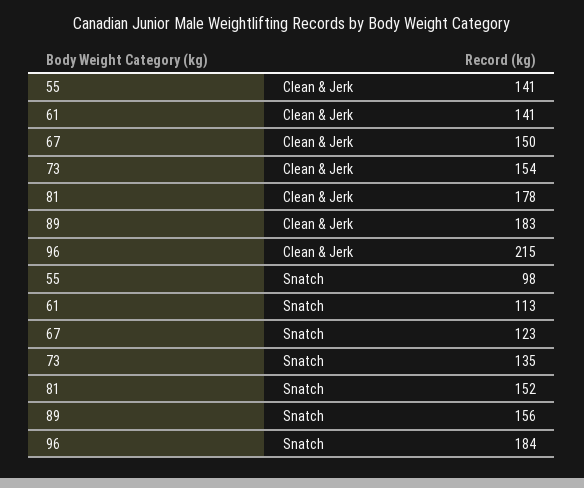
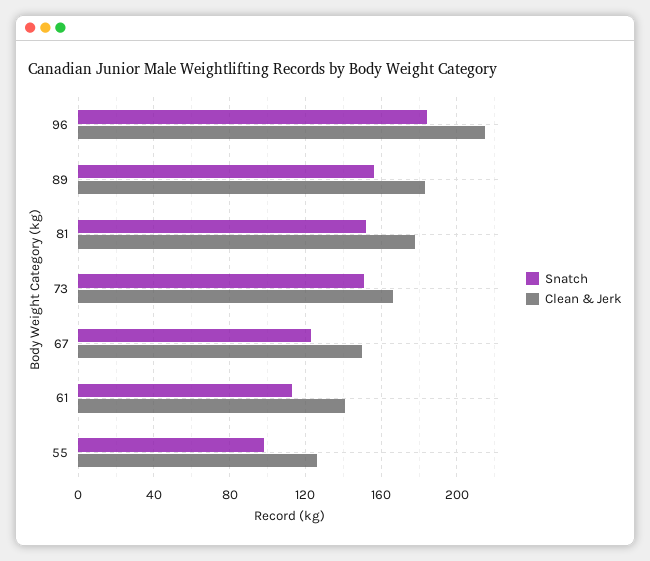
Clean & Jerk, 55: 141 -> 125
Clean & Jerk, 73: 154 -> 165
Snatch, 73: 135 -> 150

